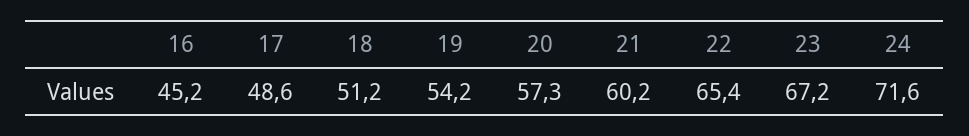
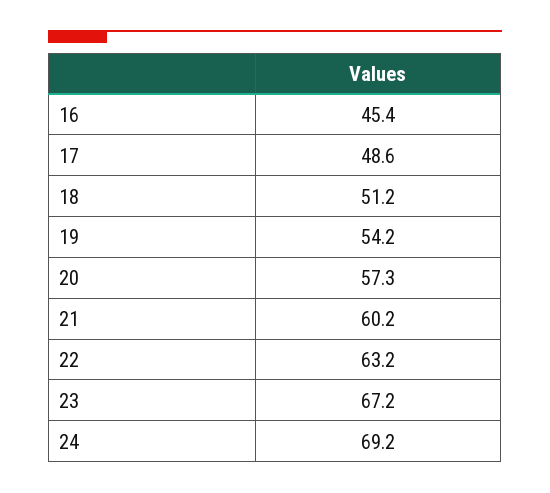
16: 45.2 -> 45.4
22: 65.4 -> 63.2
24: 71.6 -> 69.2

